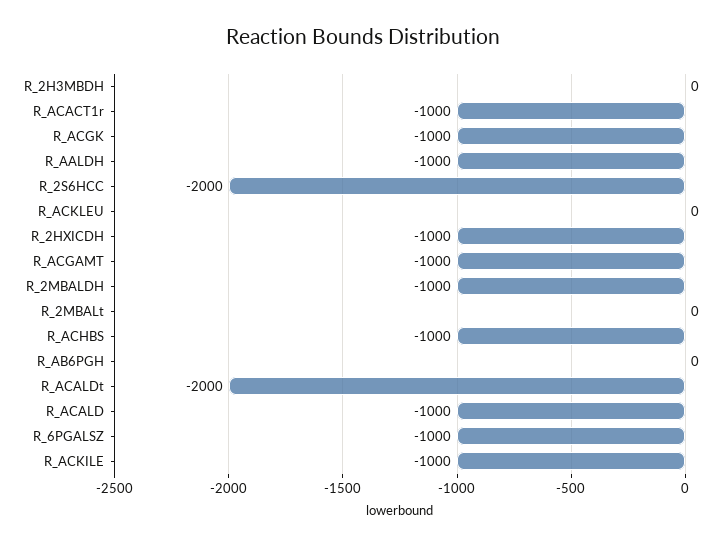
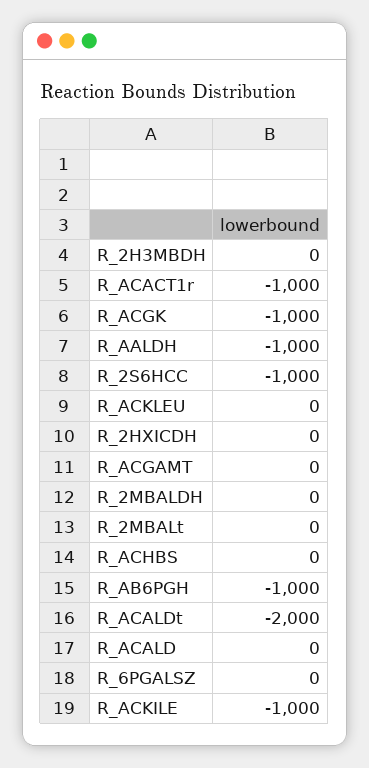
R_2S6HCC: -2000 -> -1000
R_2HXICDH: -1000 -> 0
R_ACGAMT: -1000 -> 0
R_2MBALDH: -1000 -> 0
R_ACHBS: -1000 -> 0
R_AB6PGH: 0 -> -1000
R_ACALD: -1000 -> 0
R_6PGALSZ: -1000 -> 0

